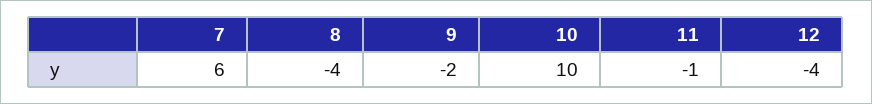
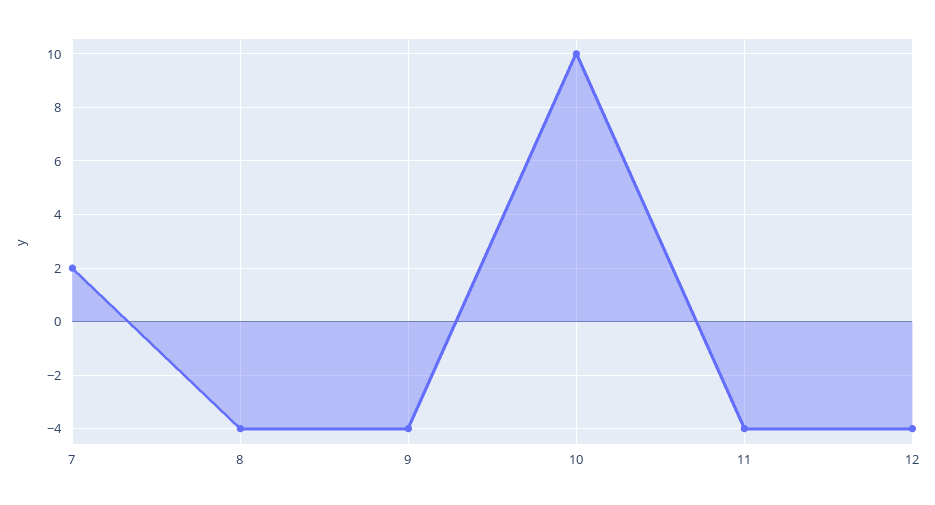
7: 6 -> 2
9: -2 -> -4
11: -1 -> -4

